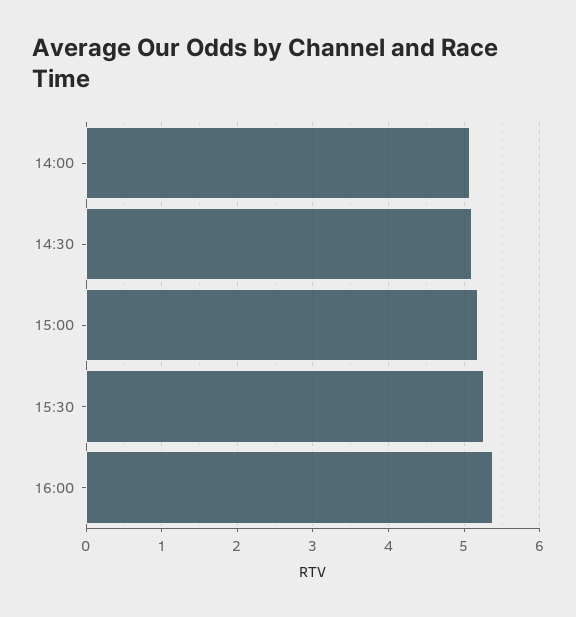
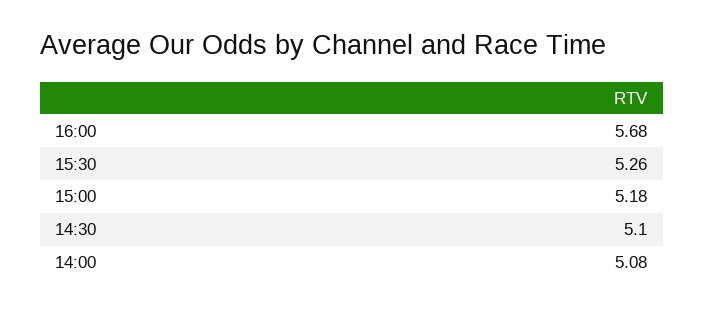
16:00: 5.4 -> 5.68

